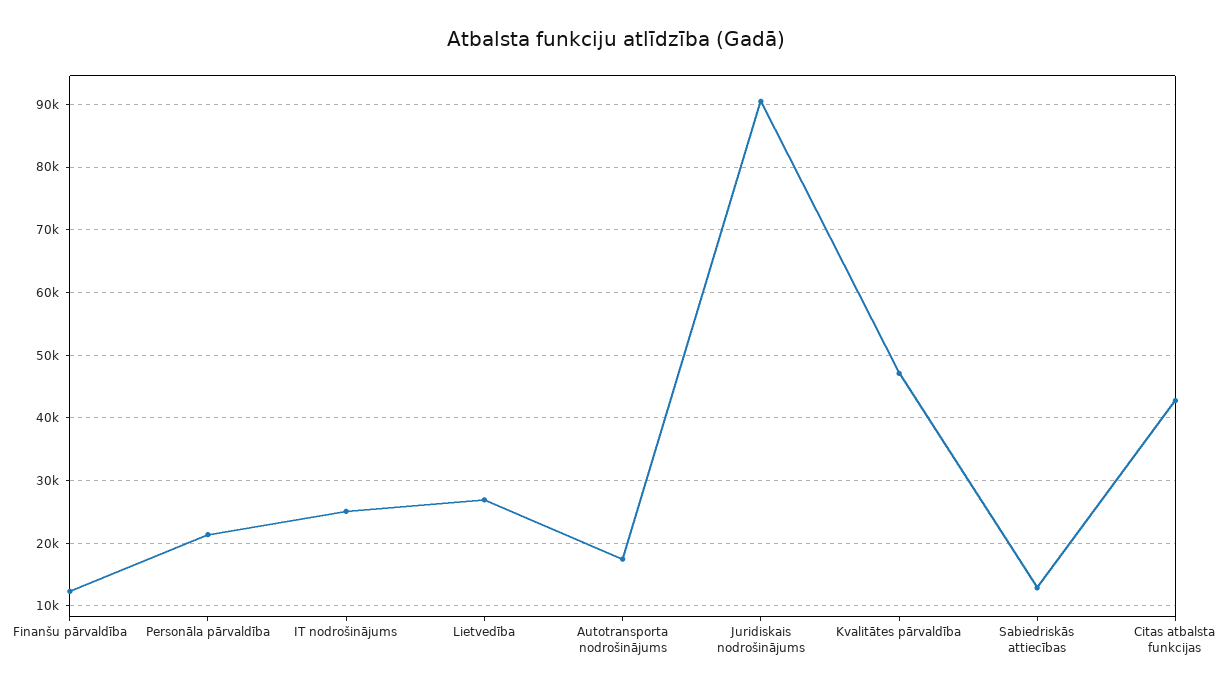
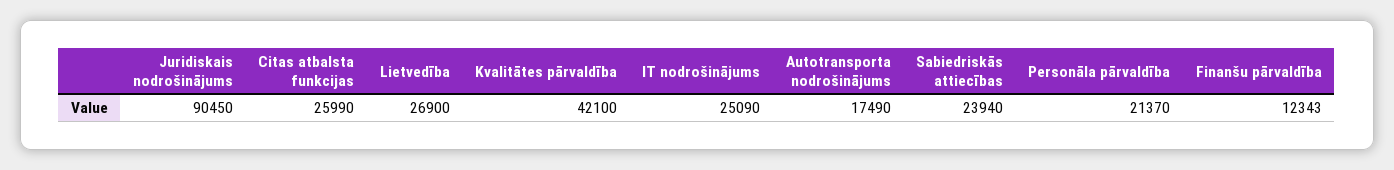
Kvalitātes pārvaldība: 47000 -> 42100
Sabiedriskās attiecības: 13000 -> 23940
Citas atbalsta funkcijas: 43000 -> 25990

